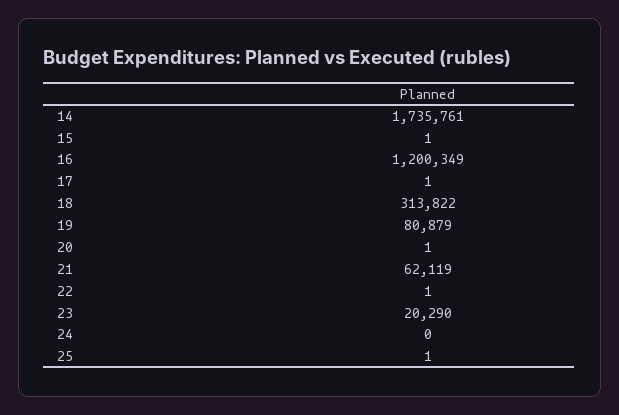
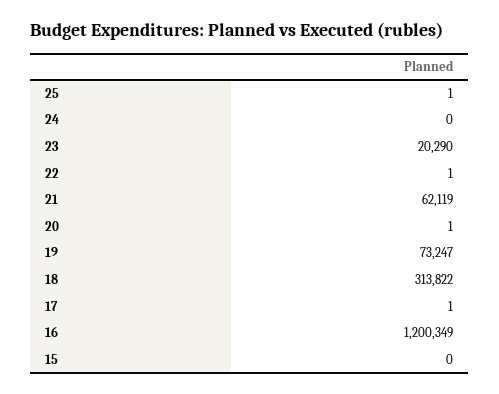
14: 1735761 -> none
15: 1 -> 0
19: 80879 -> 73247

